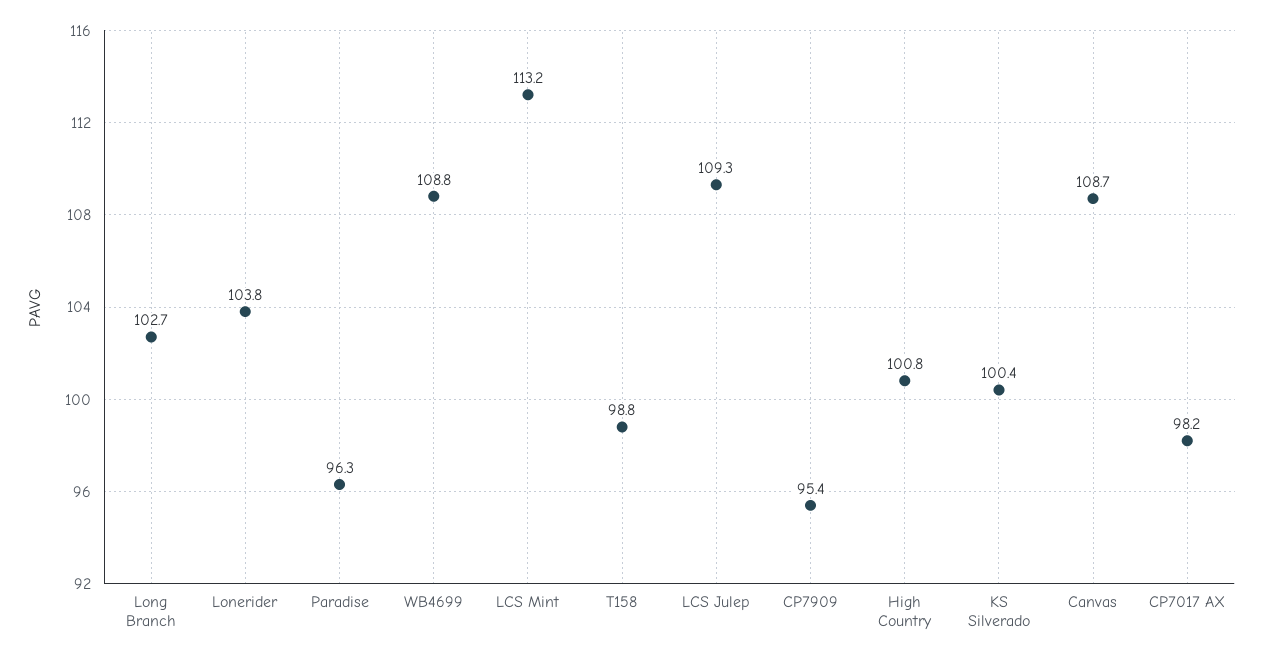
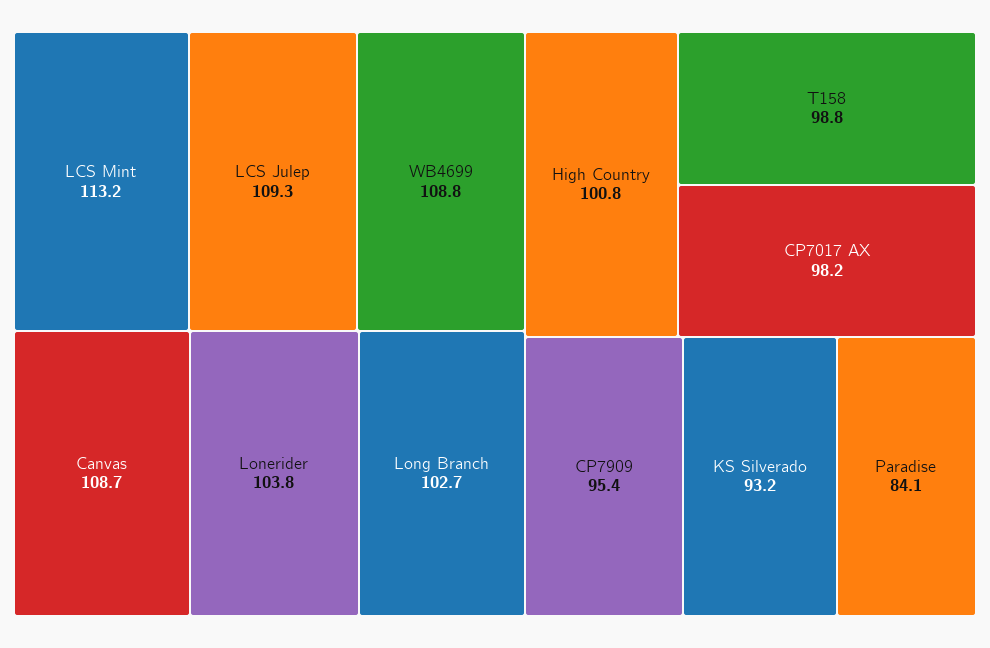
Paradise: 96.3 -> 84.1
KS Silverado: 100.4 -> 93.2

